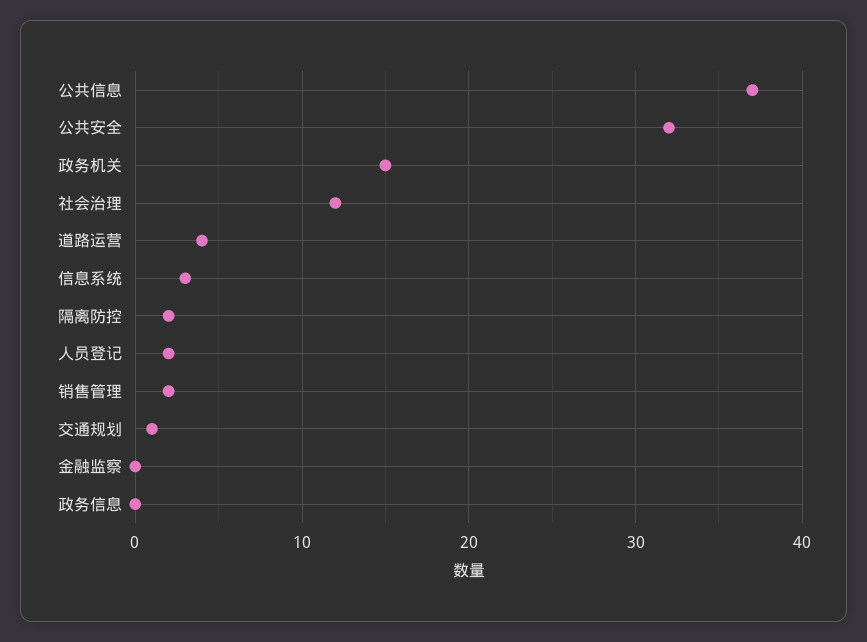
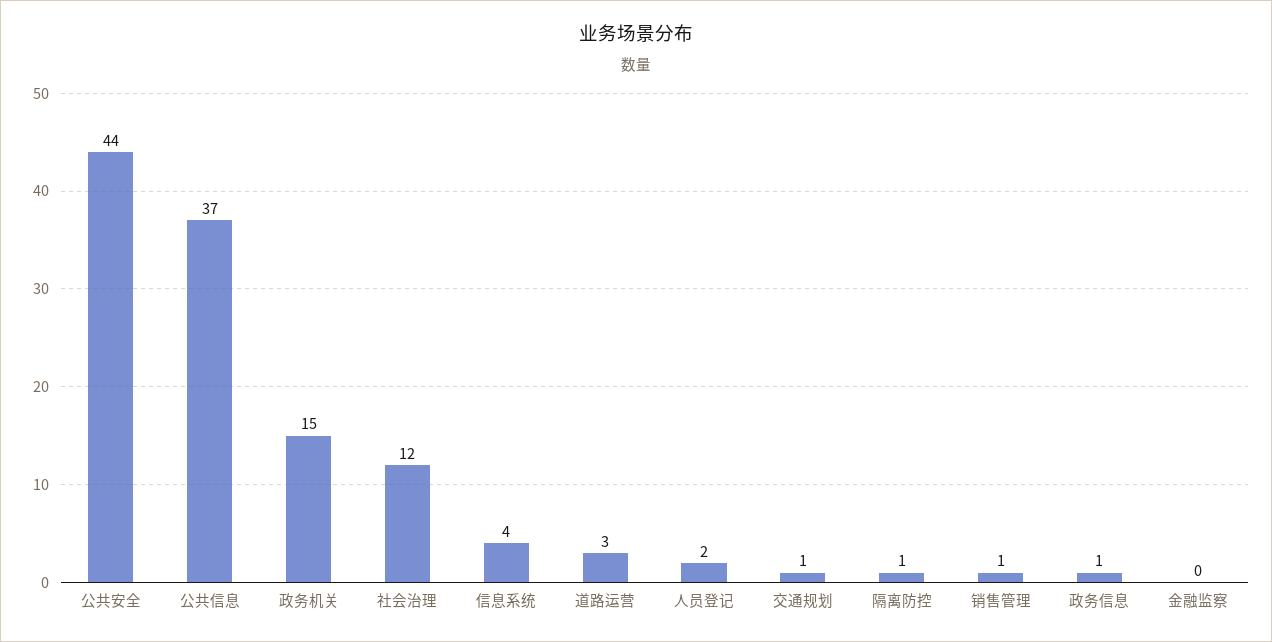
公共安全: 32 -> 44
道路运营: 4 -> 3
信息系统: 3 -> 4
隔离防控: 2 -> 1
销售管理: 2 -> 1
政务信息: 0 -> 1

